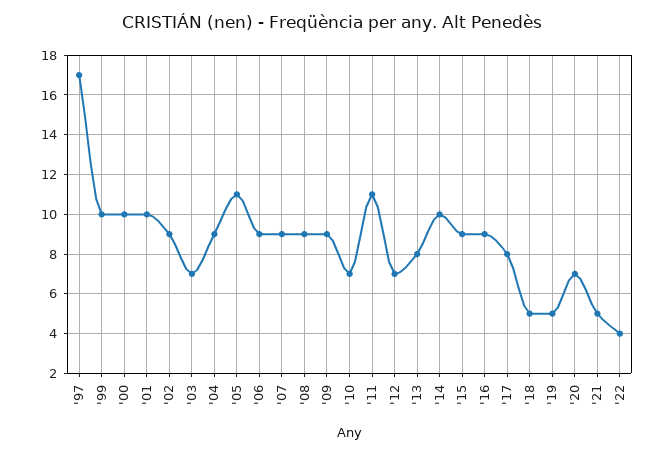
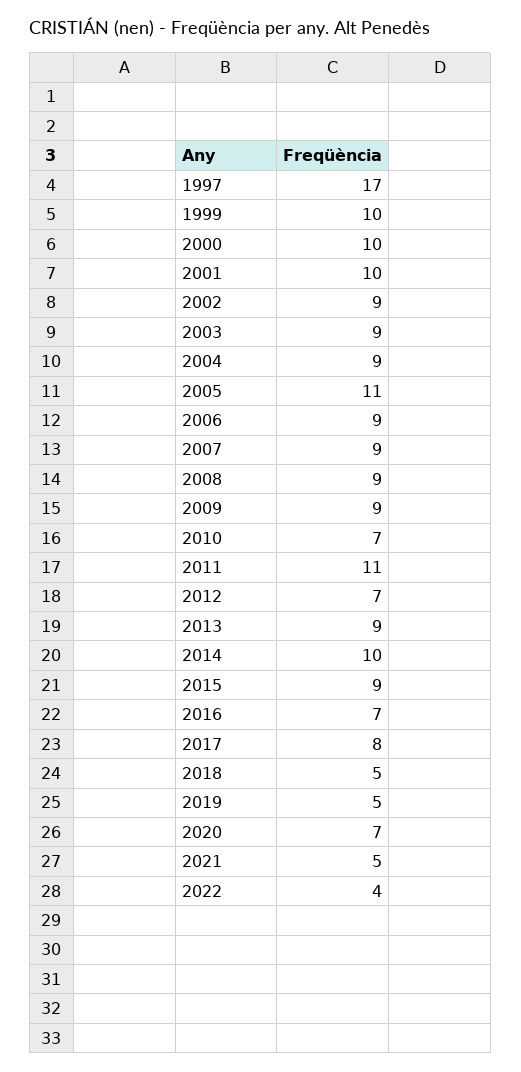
'03: 7 -> 9
'13: 8 -> 9
'16: 9 -> 7

